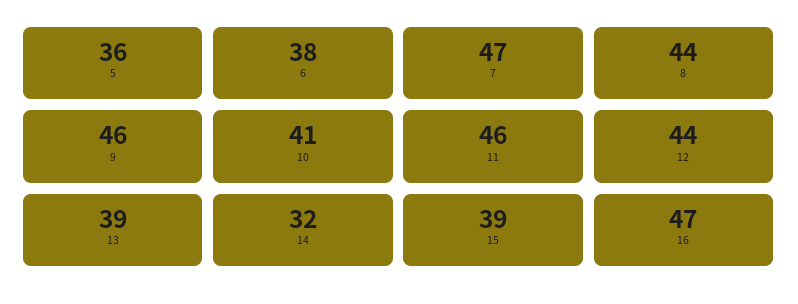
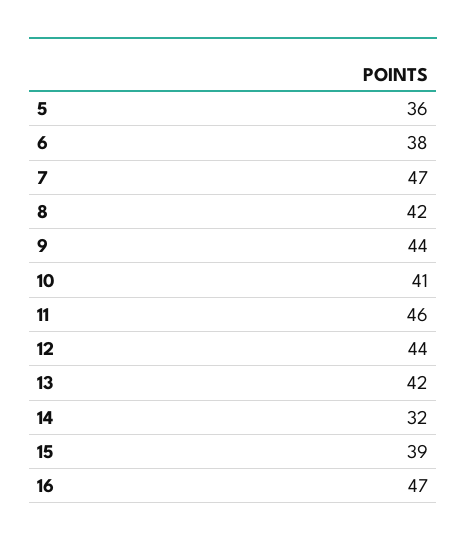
8: 44 -> 42
9: 46 -> 44
13: 39 -> 42

